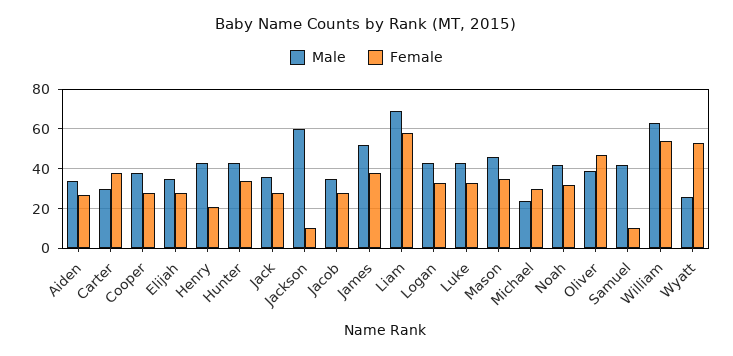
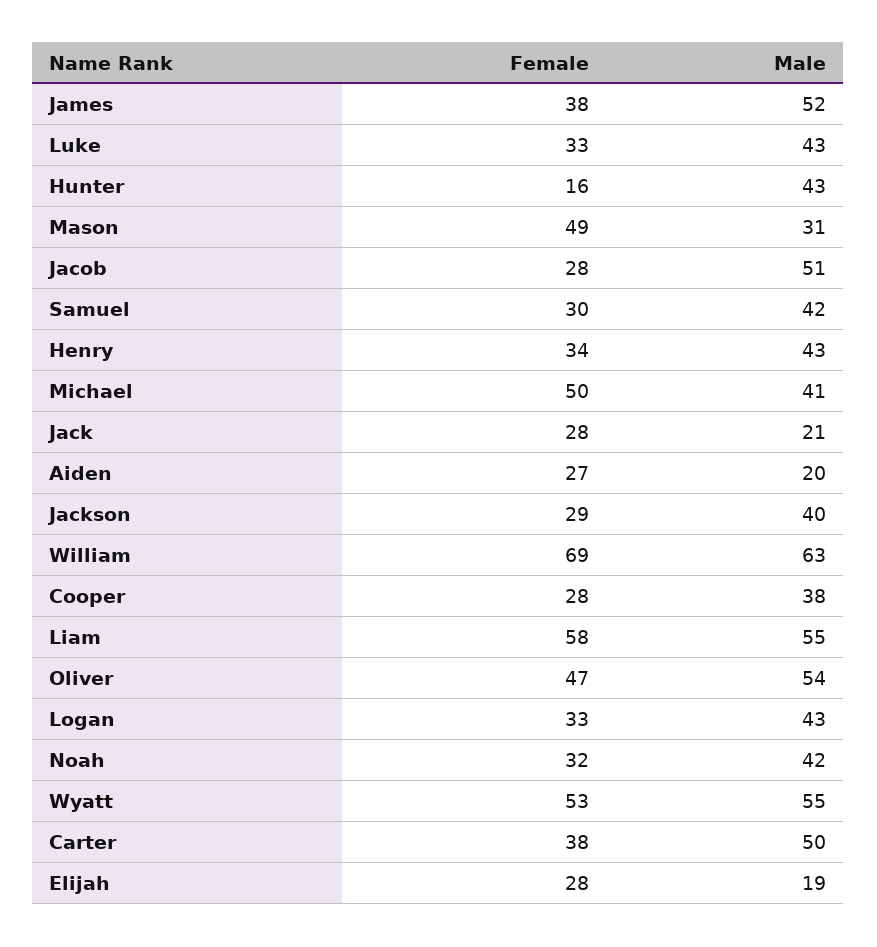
Male, Aiden: 35 -> 20
Male, Carter: 30 -> 50
Male, Elijah: 35 -> 19
Female, Henry: 20 -> 34
Female, Hunter: 35 -> 16
Male, Jack: 35 -> 21
Male, Jackson: 60 -> 40
Female, Jackson: 10 -> 29
Male, Jacob: 35 -> 51
Male, Liam: 70 -> 55
Male, Mason: 45 -> 31
Female, Mason: 35 -> 49
Male, Michael: 25 -> 41
Female, Michael: 30 -> 50
Male, Oliver: 40 -> 54
Female, Samuel: 10 -> 30
Female, William: 55 -> 69
Male, Wyatt: 25 -> 55

